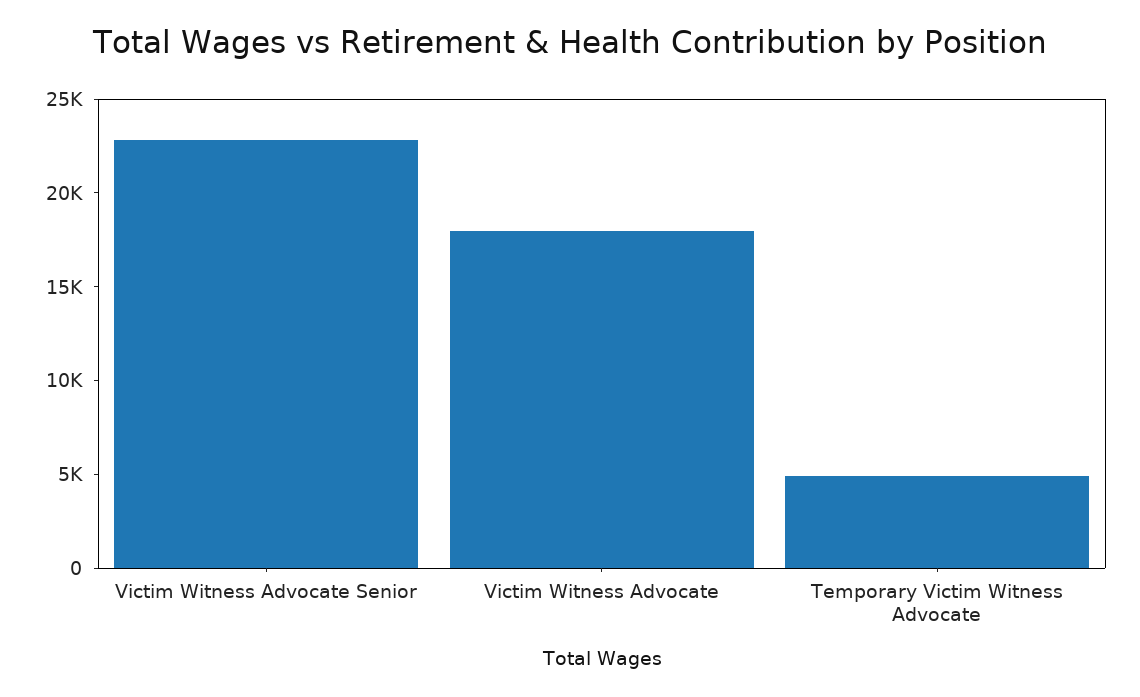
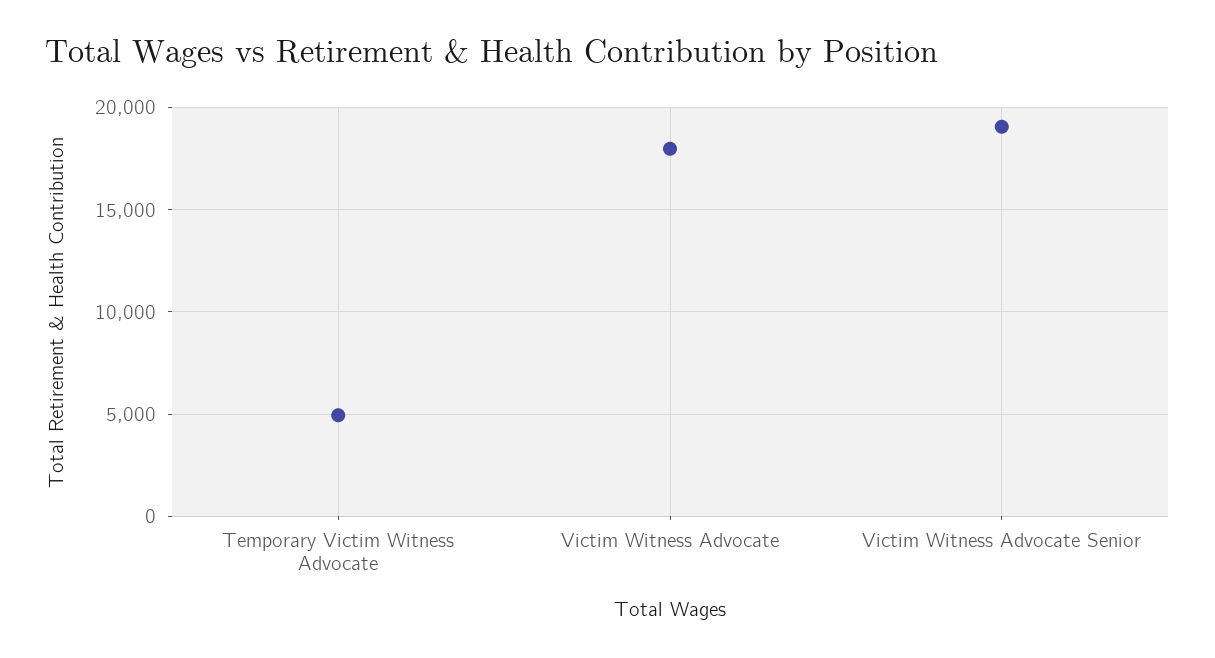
Victim Witness Advocate Senior: 23000 -> 19000

